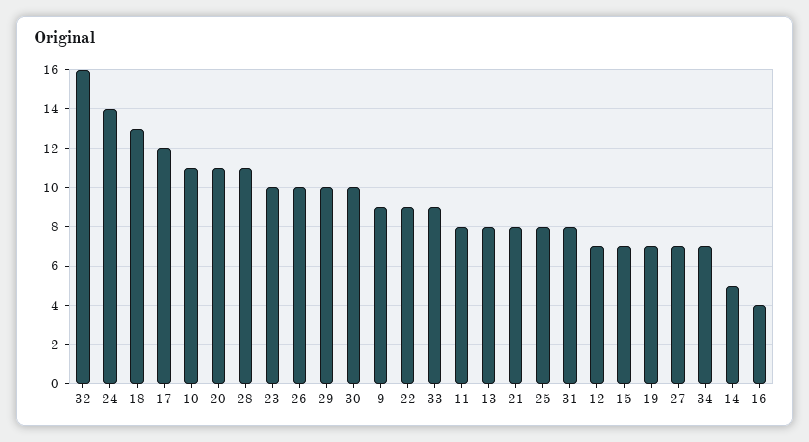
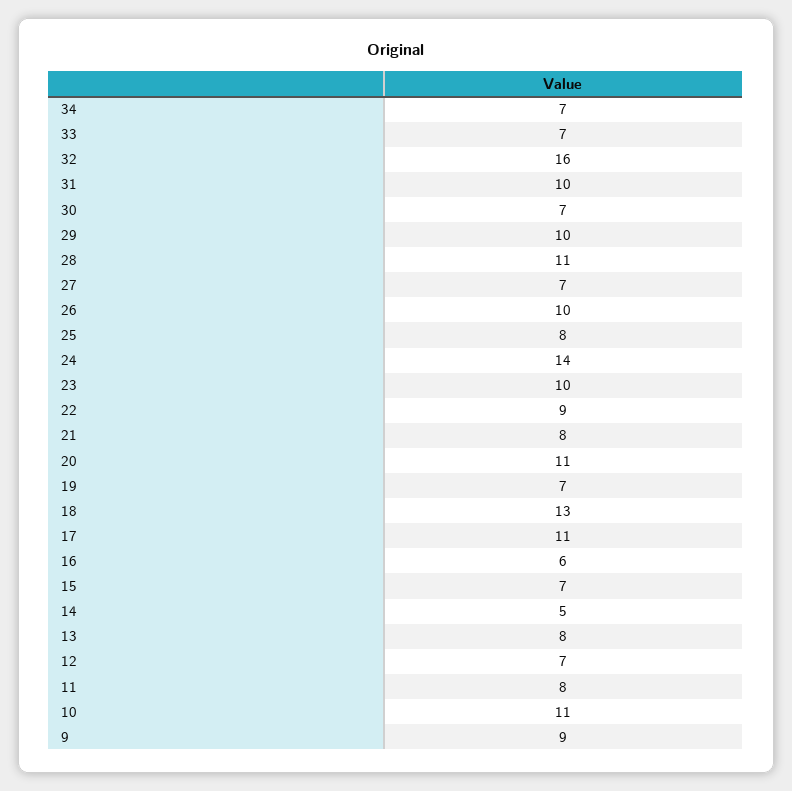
17: 12 -> 11
30: 10 -> 7
33: 9 -> 7
31: 8 -> 10
16: 4 -> 6

